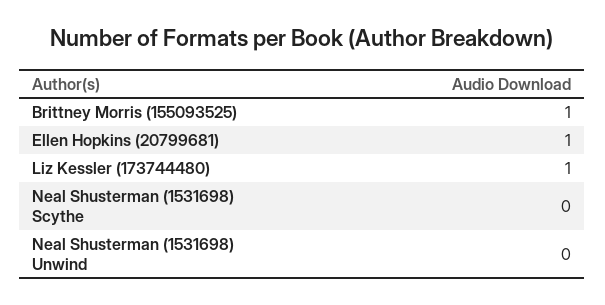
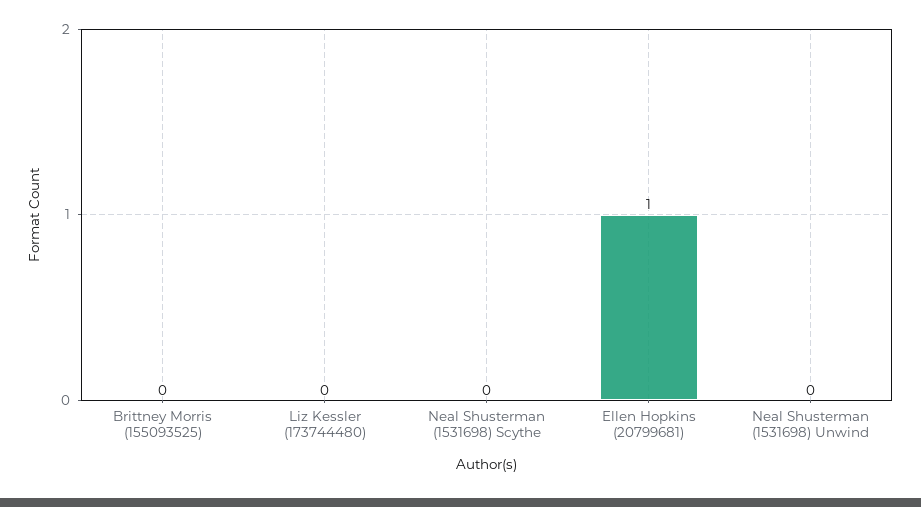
Brittney Morris (155093525): 1 -> 0
Liz Kessler (173744480): 1 -> 0

